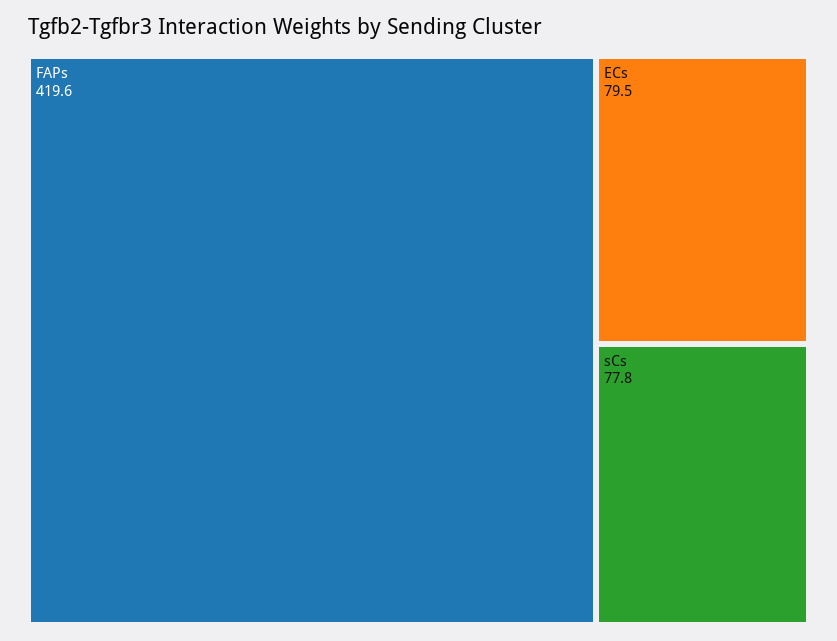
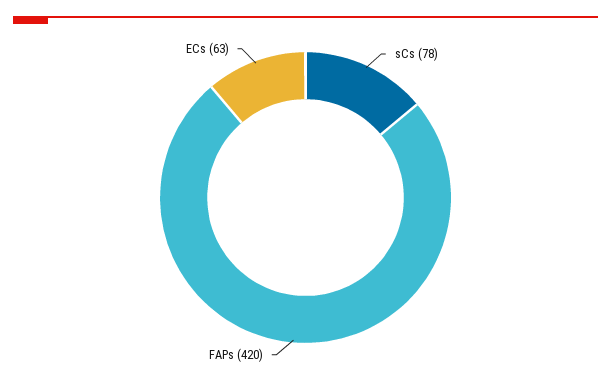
ECs: 79.5 -> 63

